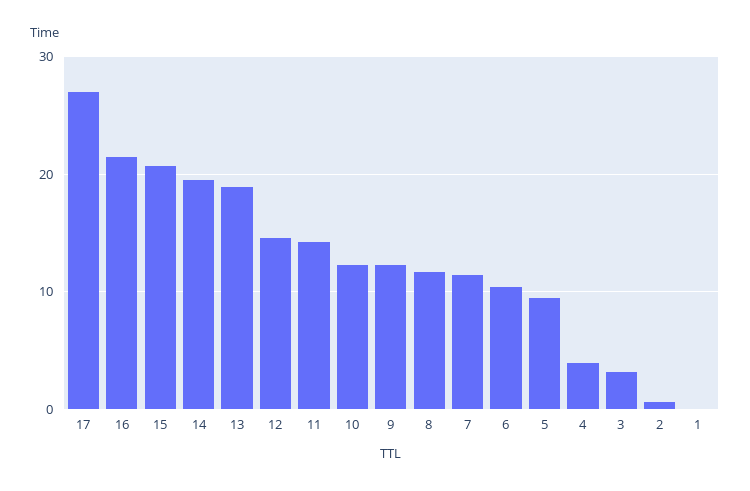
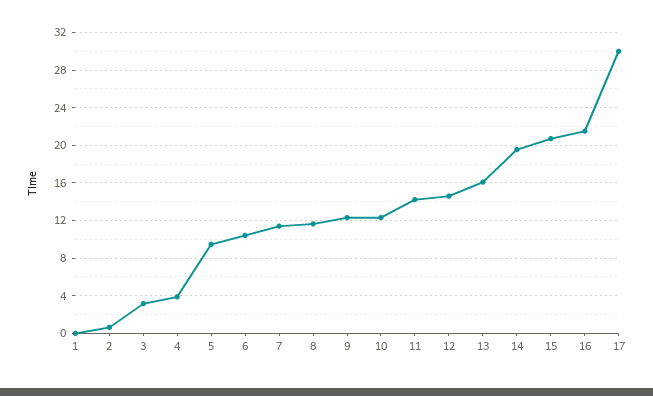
17: 27 -> 30
13: 19 -> 16

